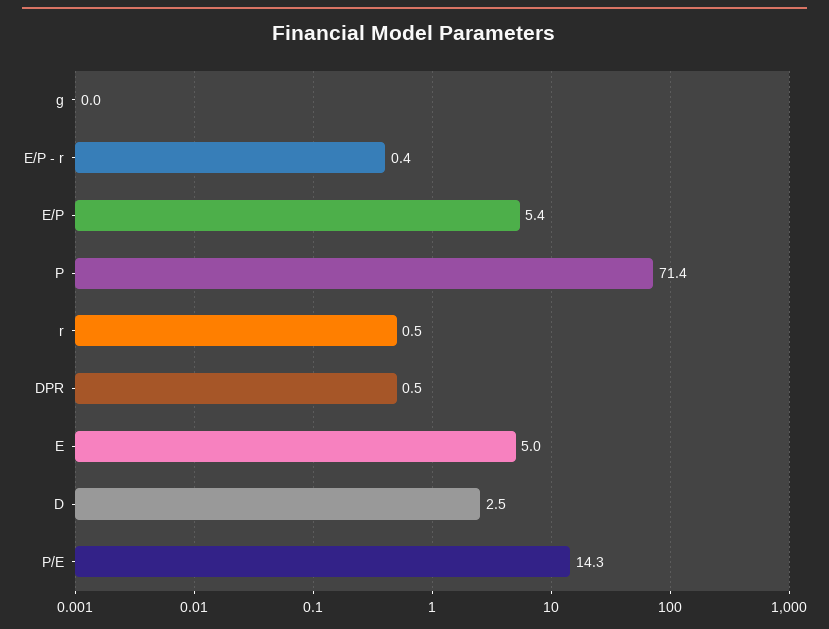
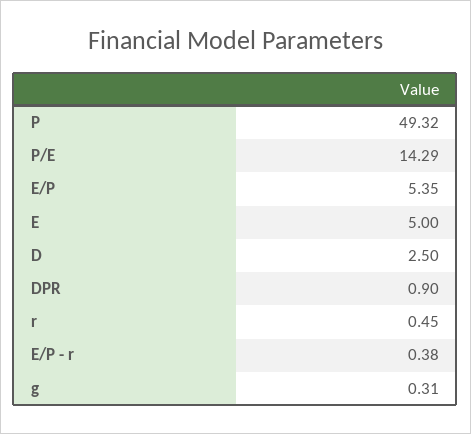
g: 0 -> 0.31
P: 71.4 -> 49.32
DPR: 0.5 -> 0.9

